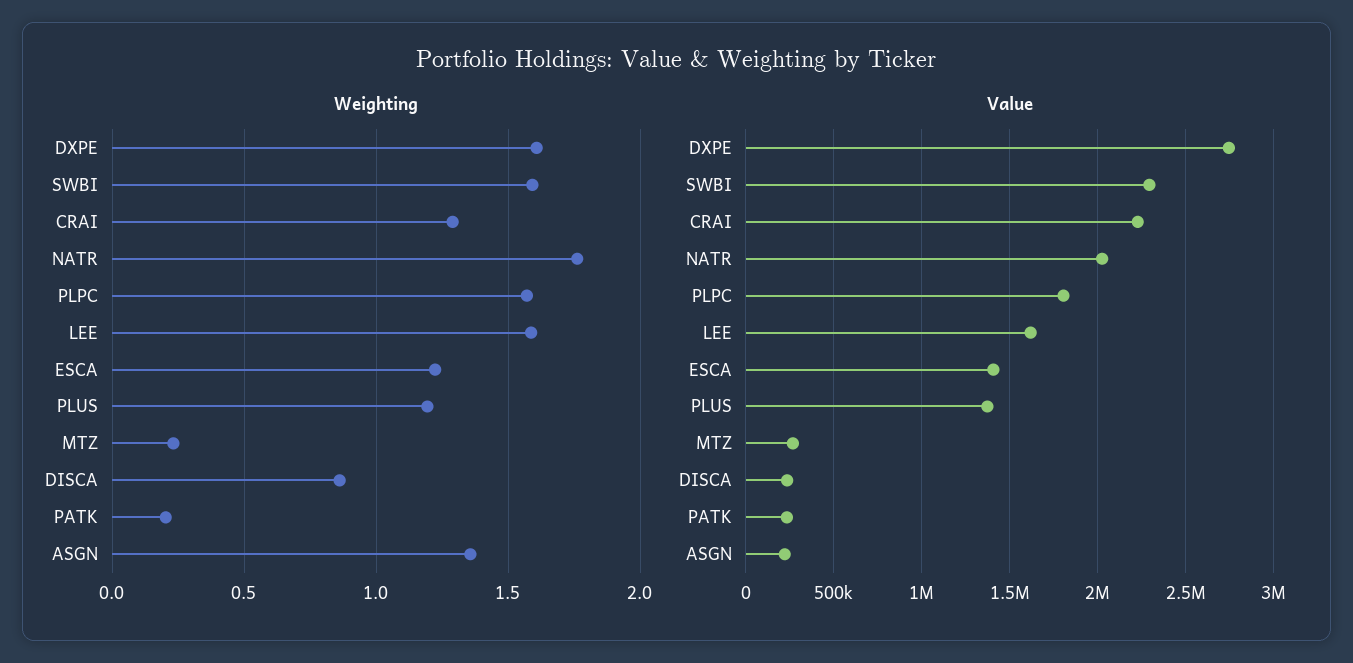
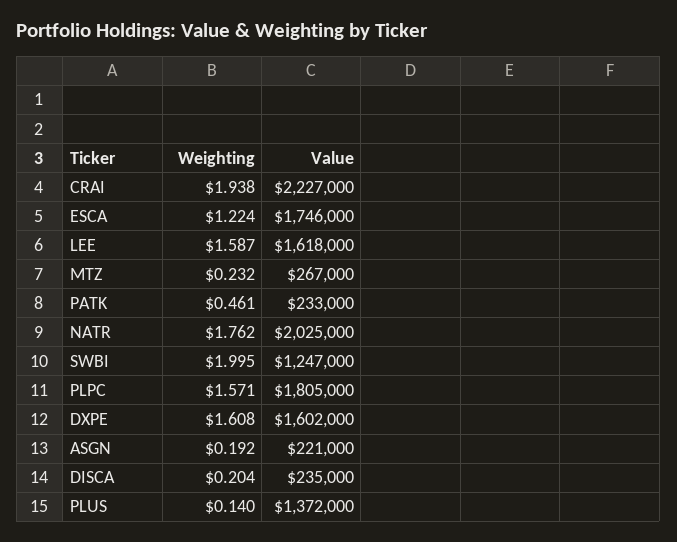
Weighting, SWBI: 1.6 -> 1.995
Weighting, CRAI: 1.3 -> 1.938
Weighting, PLUS: 1.2 -> 0.14
Weighting, DISCA: 0.85 -> 0.204
Weighting, PATK: 0.2 -> 0.461
Weighting, ASGN: 1.35 -> 0.192
Value, DXPE: 2750000 -> 1602000
Value, SWBI: 2300000 -> 1247000
Value, ESCA: 1400000 -> 1746000

